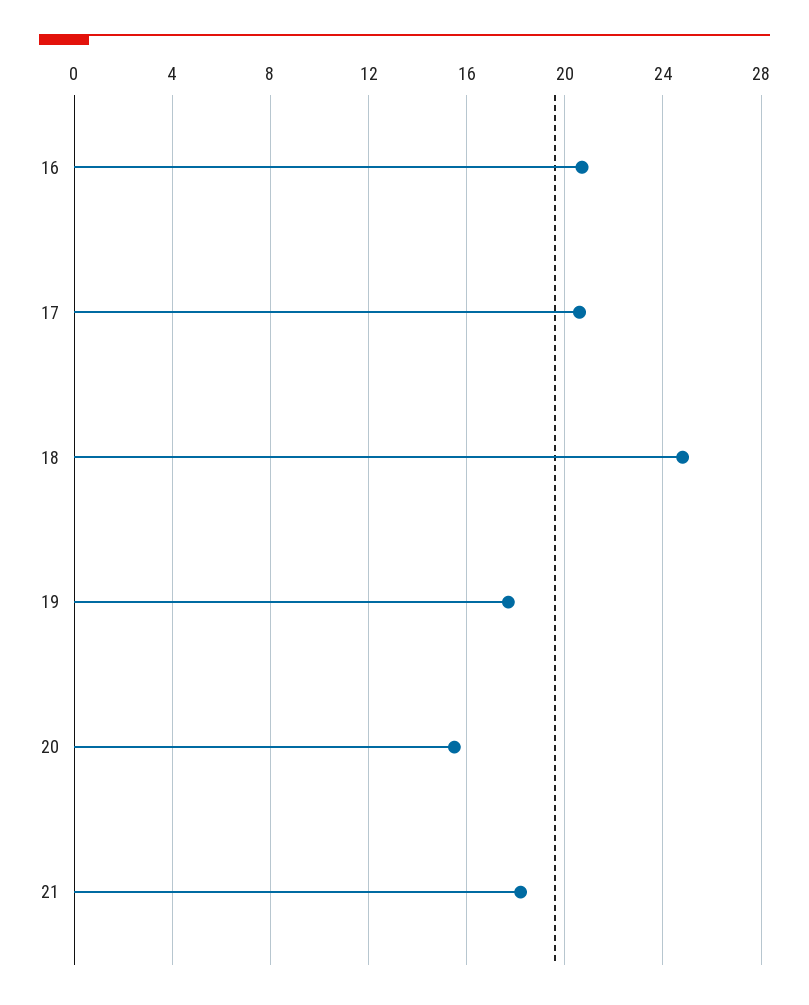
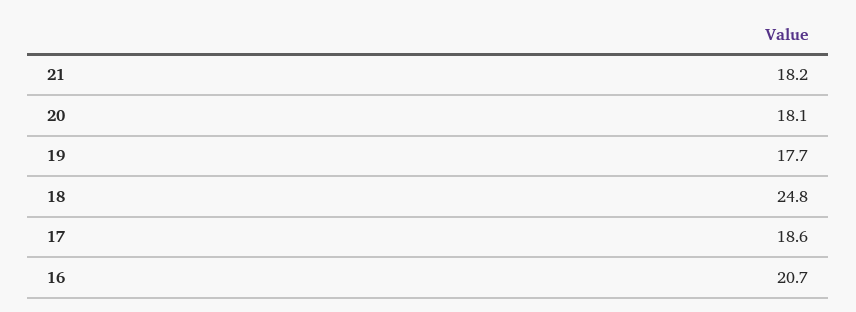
17: 20.5 -> 18.6
20: 15.5 -> 18.1

